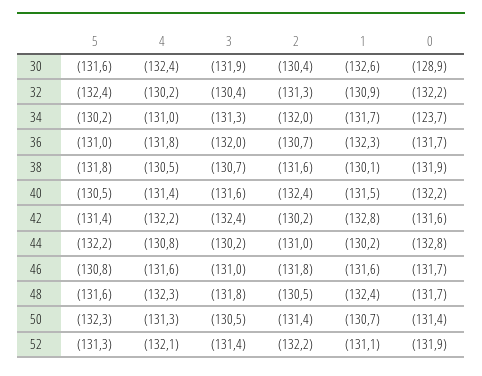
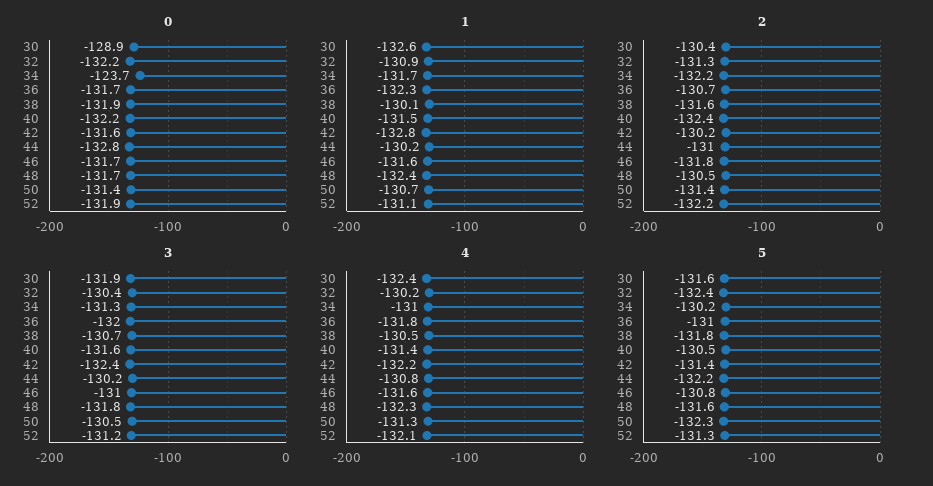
2, 34: -132 -> -132.2
3, 52: -131.4 -> -131.2

